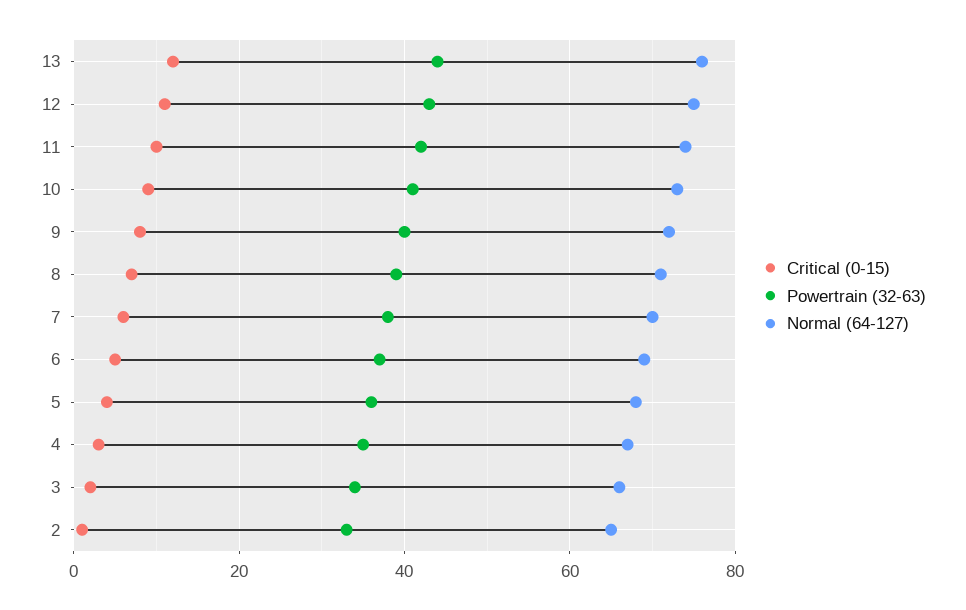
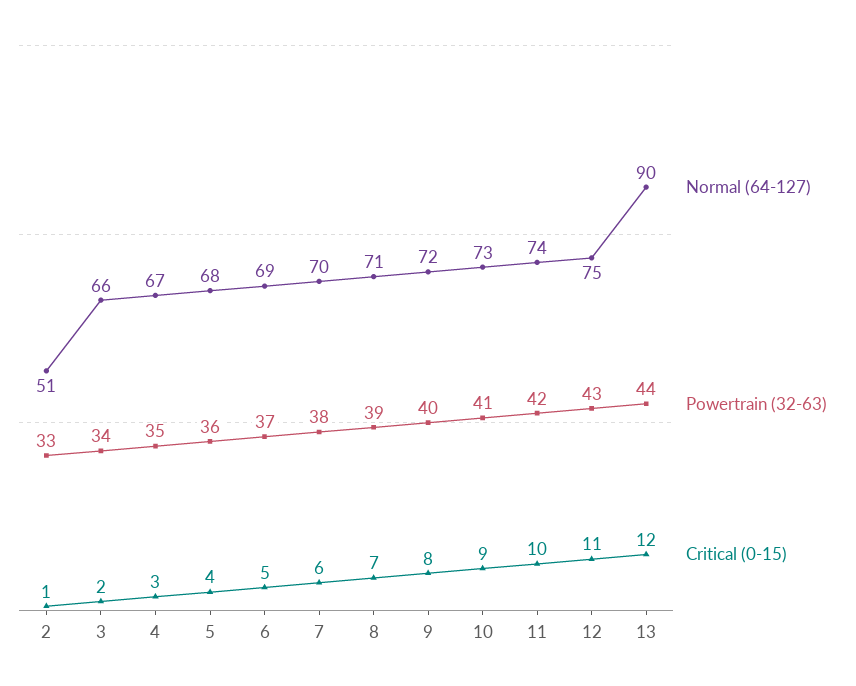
Normal (64-127), 13: 75 -> 90
Normal (64-127), 2: 65 -> 51

